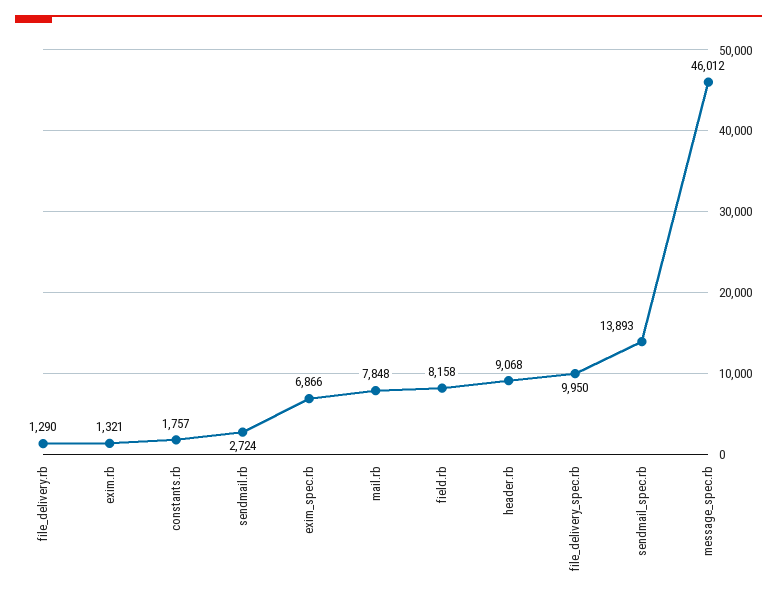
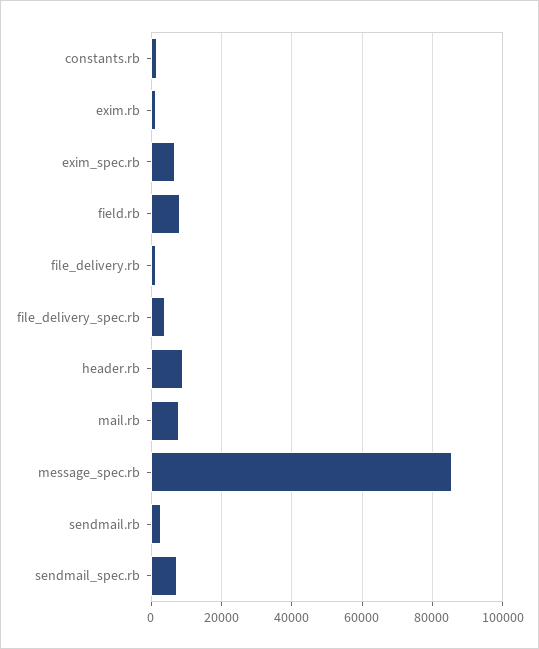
file_delivery_spec.rb: 9950 -> 4000
sendmail_spec.rb: 13893 -> 8000
message_spec.rb: 46012 -> 86000

